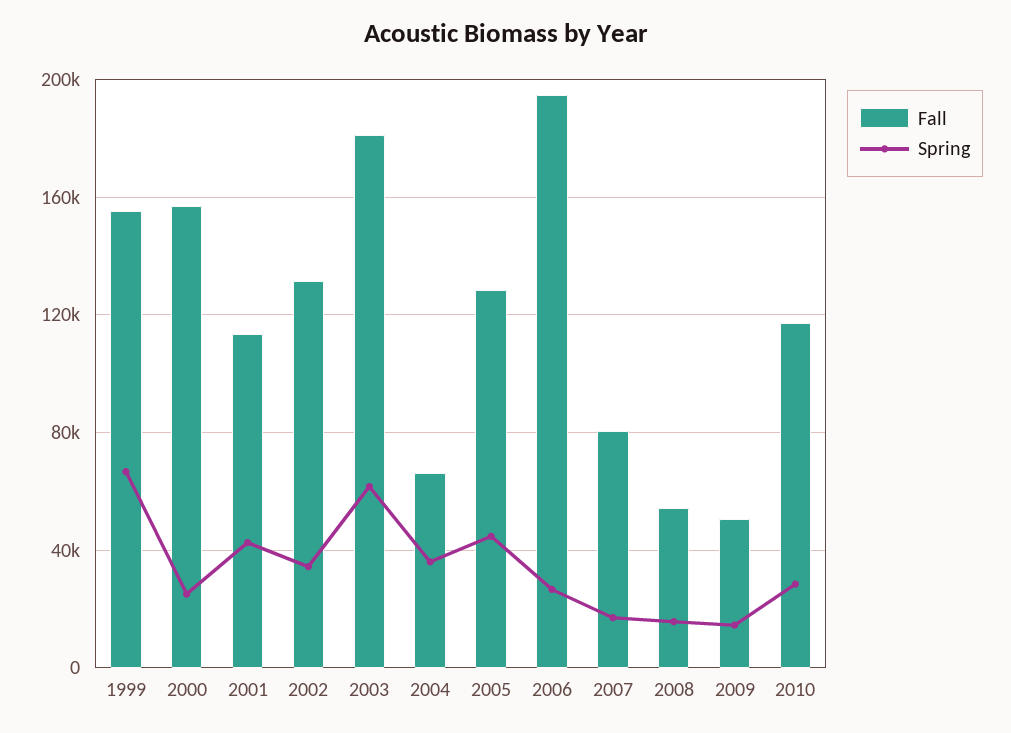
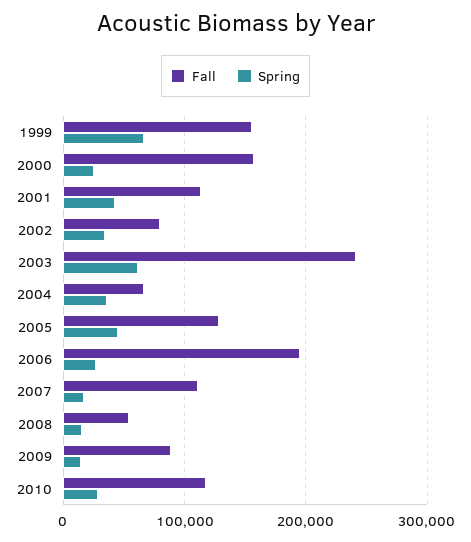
Fall, 2002: 130000 -> 80000
Fall, 2003: 180000 -> 240000
Fall, 2007: 80000 -> 110000
Fall, 2009: 50000 -> 90000

